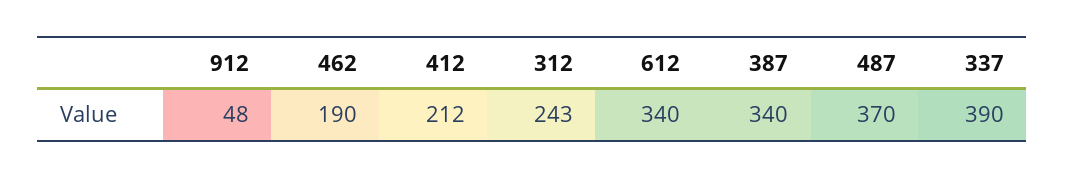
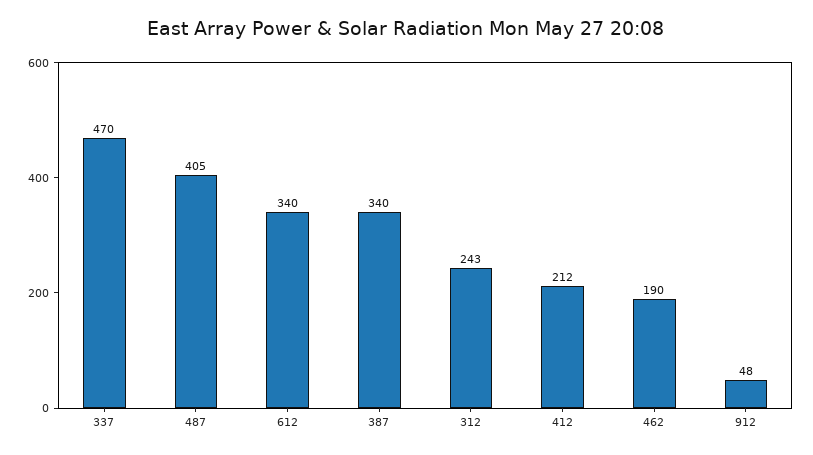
487: 370 -> 405
337: 390 -> 470

